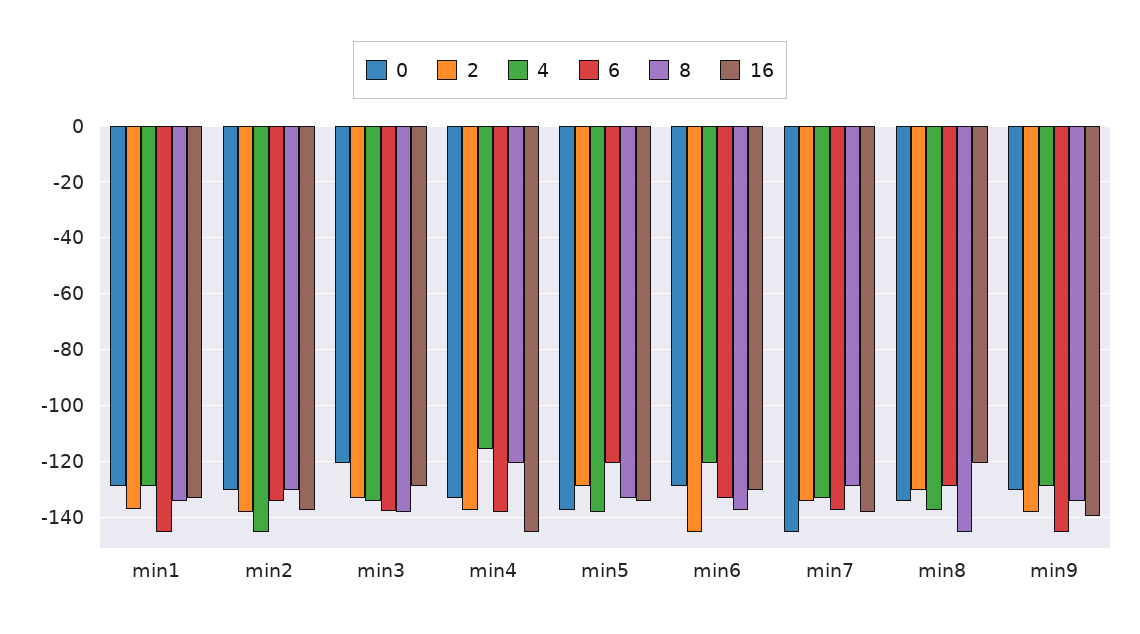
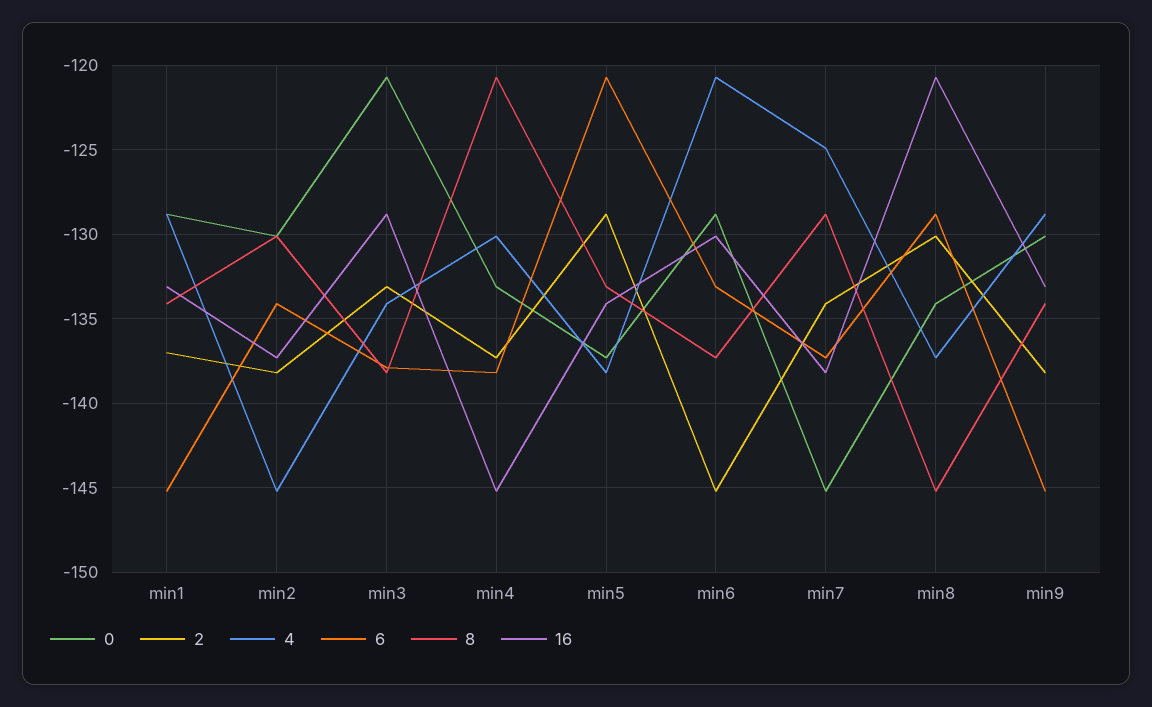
4, min4: -115 -> -130
4, min7: -132.5 -> -125
16, min9: -140 -> -133

